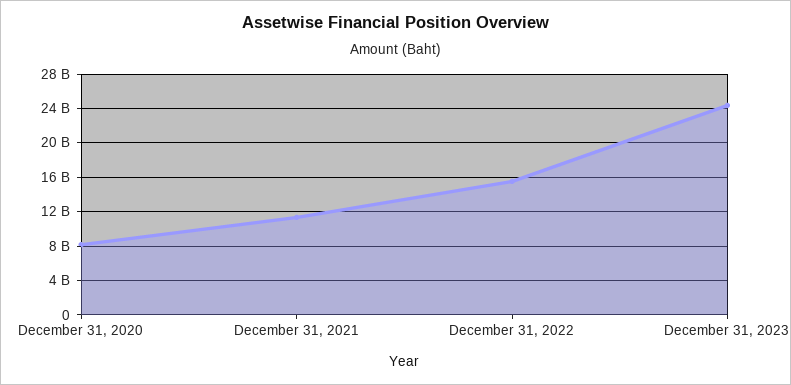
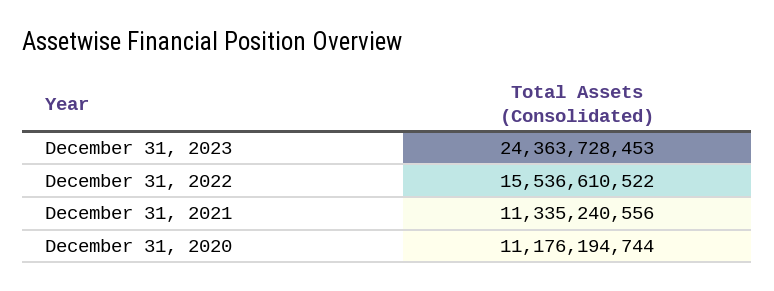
December 31, 2020: 8000000000 -> 11176194744

